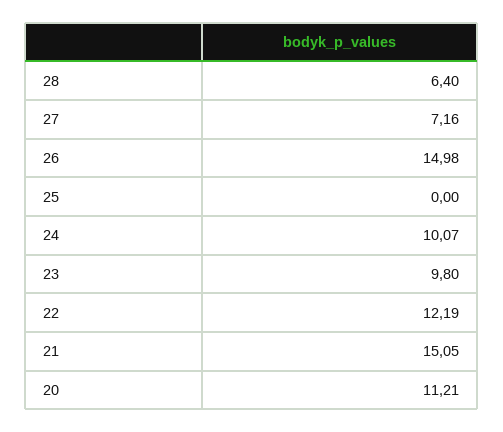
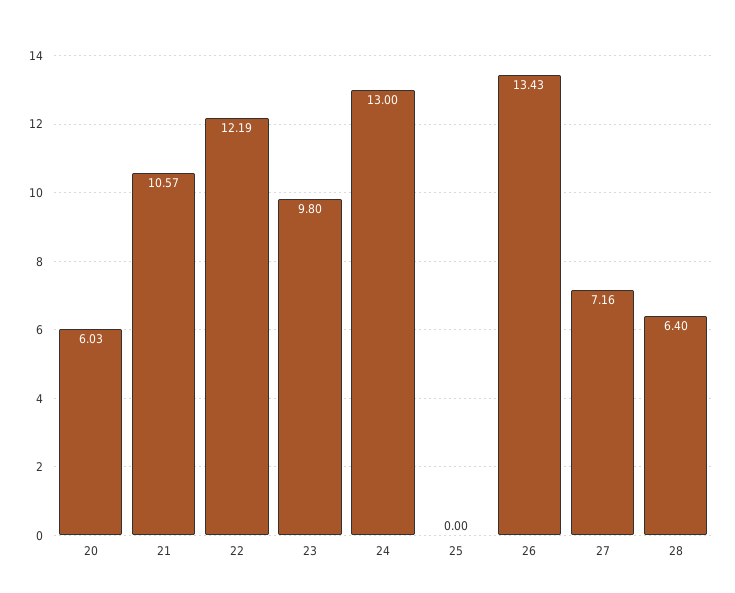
26: 14.98 -> 13.43
24: 10.07 -> 13
21: 15.05 -> 10.57
20: 11.21 -> 6.03

